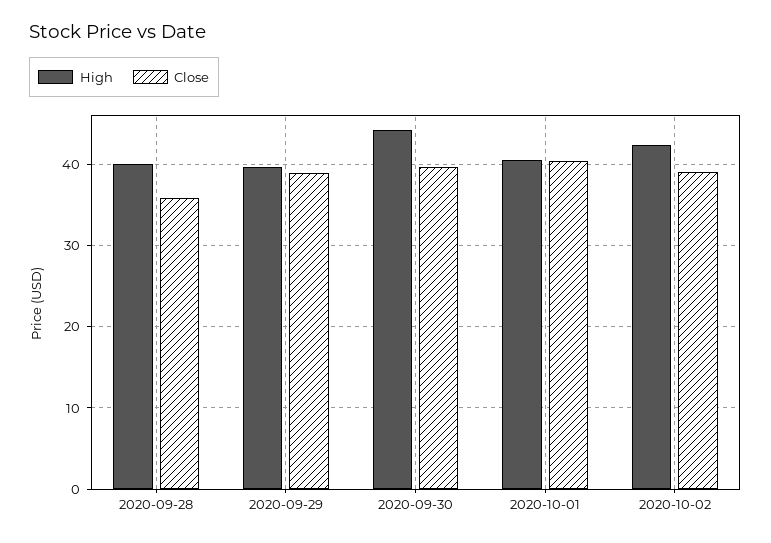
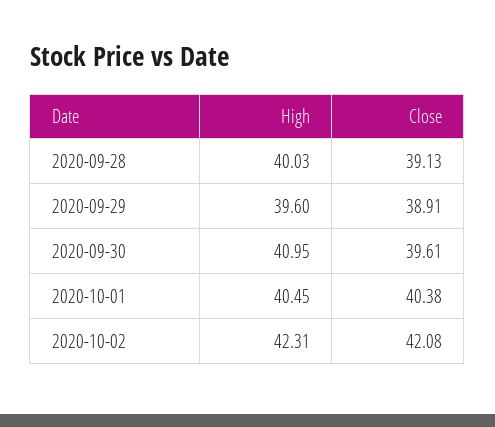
Close, 2020-09-28: 36 -> 39.13
High, 2020-09-30: 44 -> 40.95
Close, 2020-10-02: 39 -> 42.08

